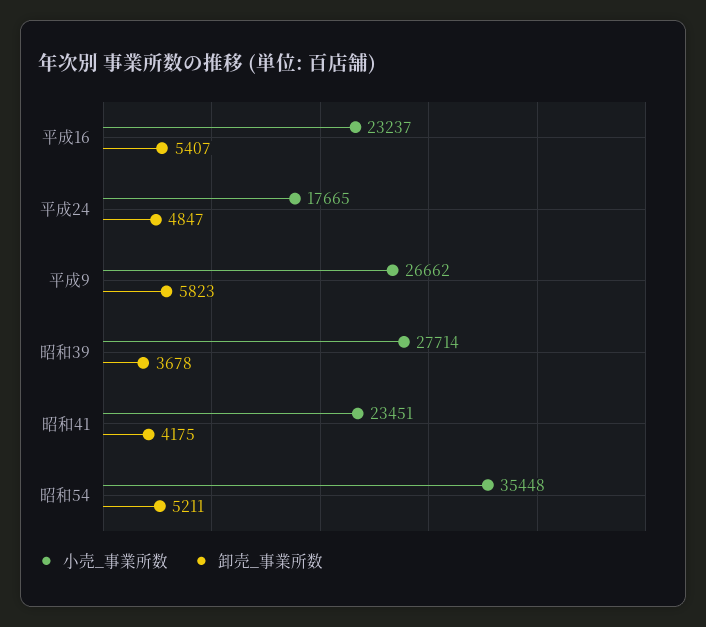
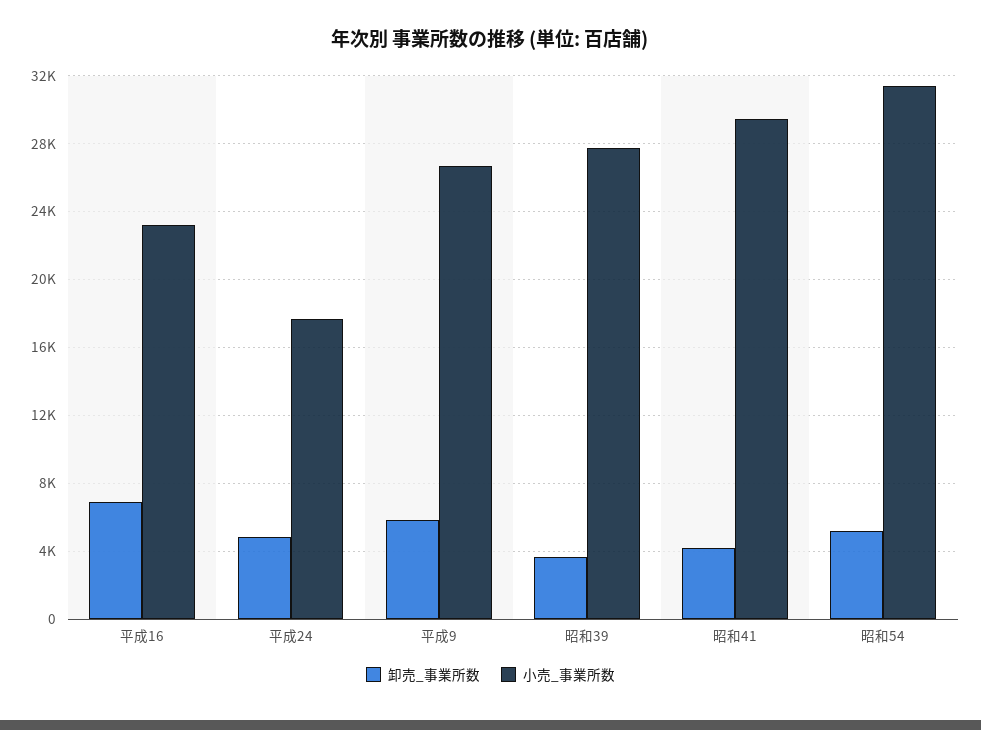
卸売_事業所数, 平成16: 5407 -> 7000
小売_事業所数, 昭和41: 23451 -> 29500
小売_事業所数, 昭和54: 35448 -> 31500

